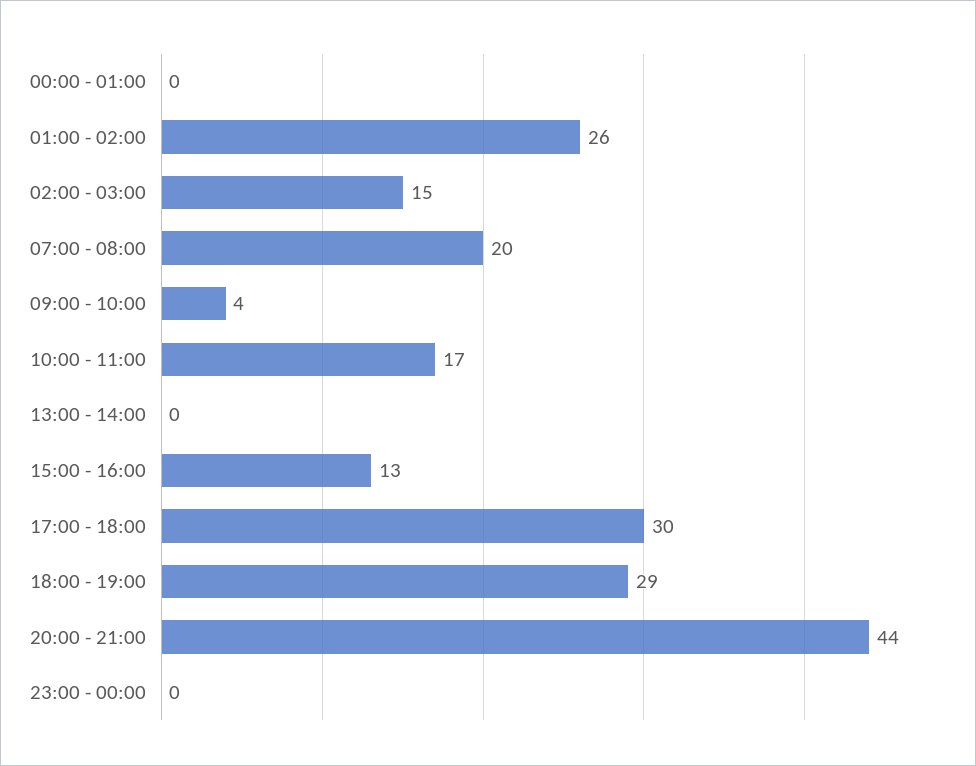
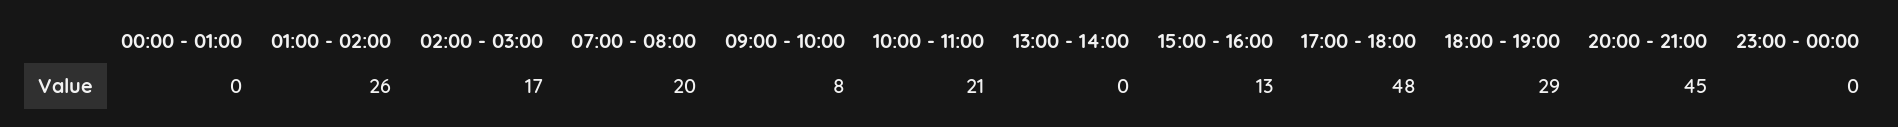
02:00 - 03:00: 15 -> 17
09:00 - 10:00: 4 -> 8
10:00 - 11:00: 17 -> 21
17:00 - 18:00: 30 -> 48
20:00 - 21:00: 44 -> 45

